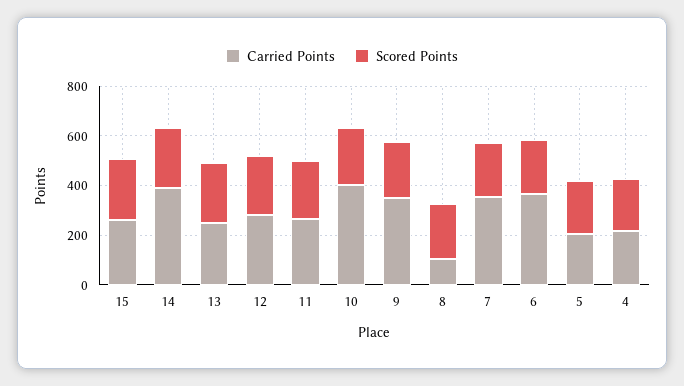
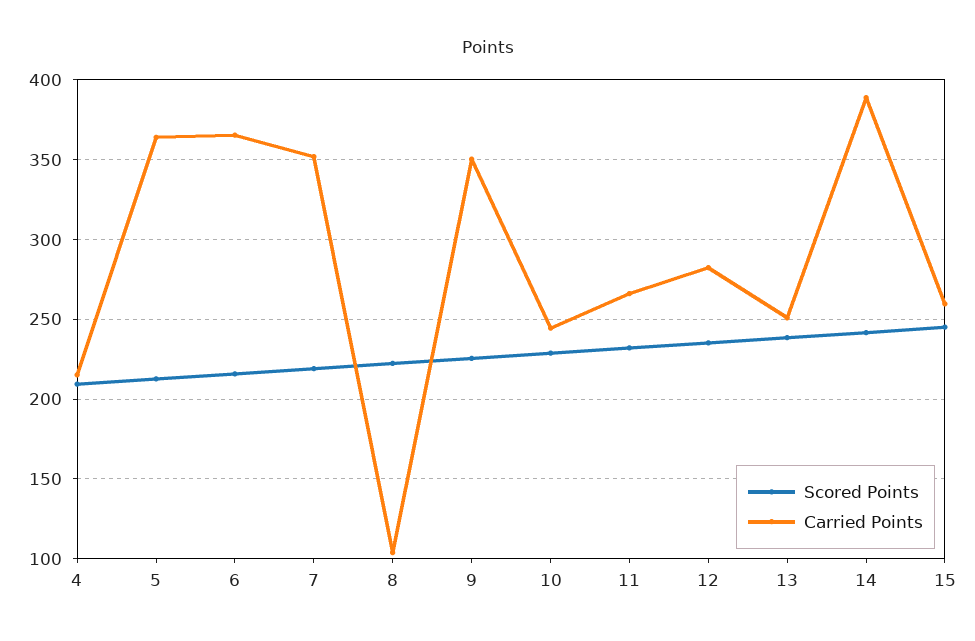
Carried Points, 10: 400 -> 245
Carried Points, 5: 200 -> 365

